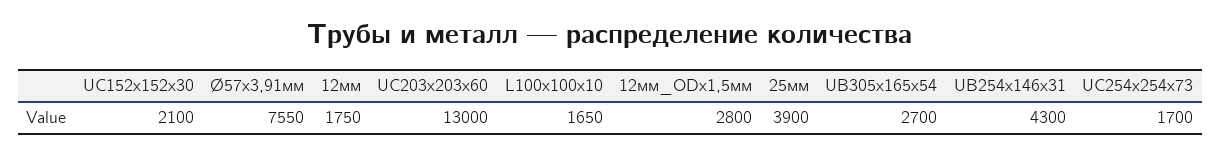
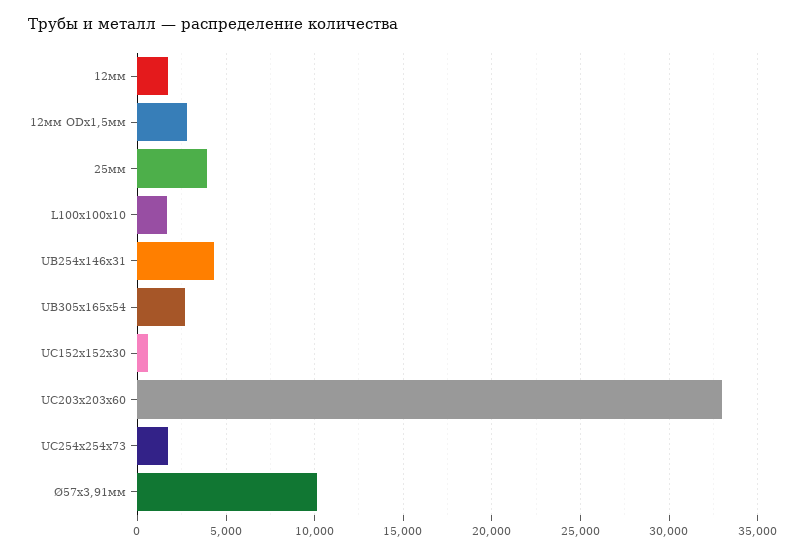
UC152х152х30: 2100 -> 500
Ø57х3,91мм: 7550 -> 10000
UC203х203х60: 13000 -> 33000

